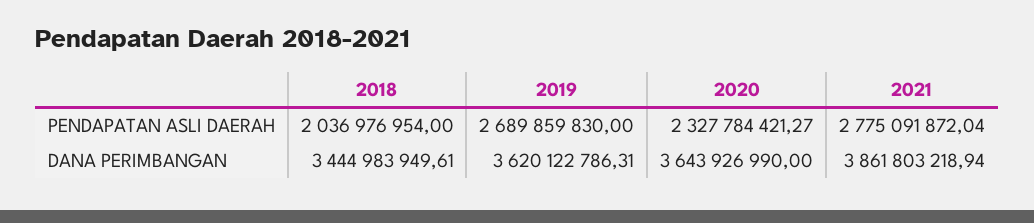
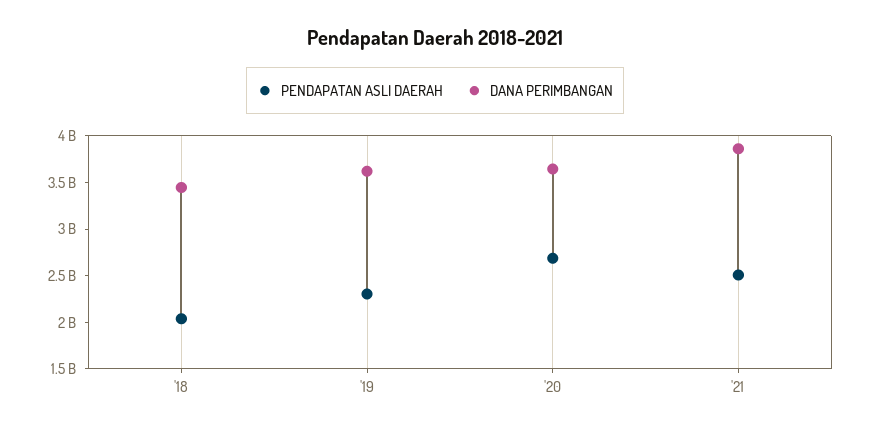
PENDAPATAN ASLI DAERAH, 2019: 2689859830 -> 2300000000
PENDAPATAN ASLI DAERAH, 2020: 2327784421.27 -> 2700000000
PENDAPATAN ASLI DAERAH, 2021: 2775091872.04 -> 2500000000

